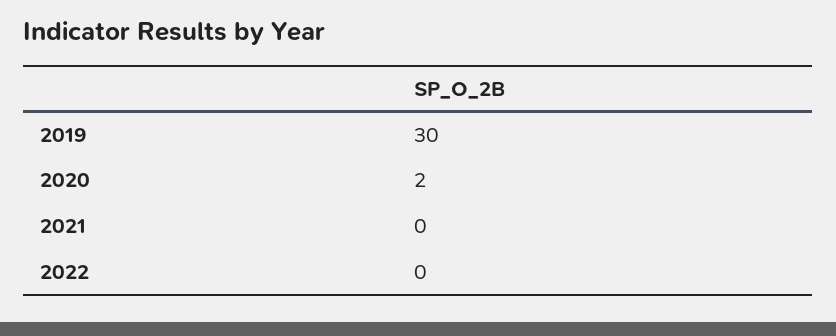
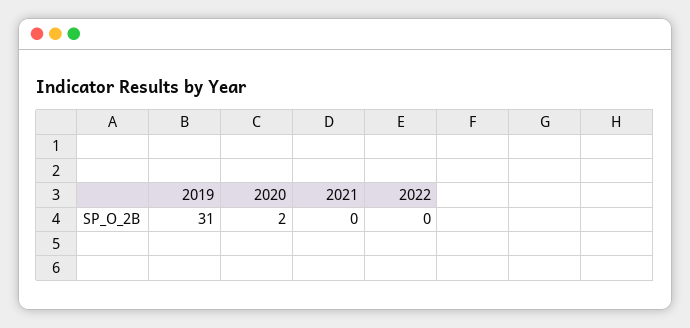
2019: 30 -> 31

